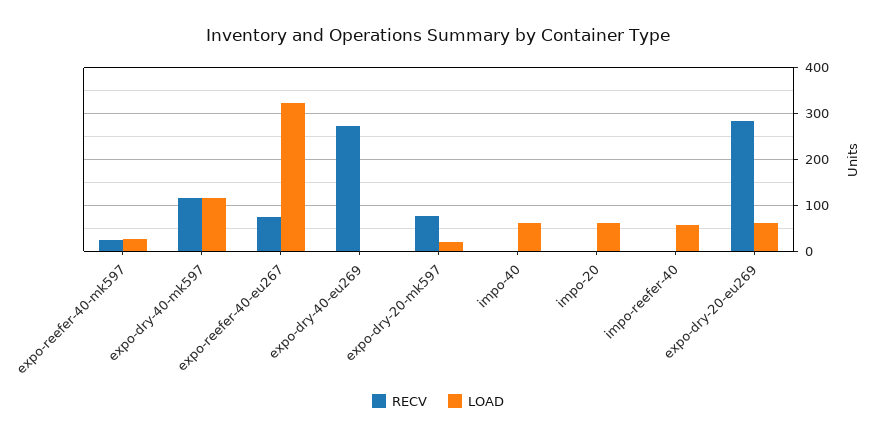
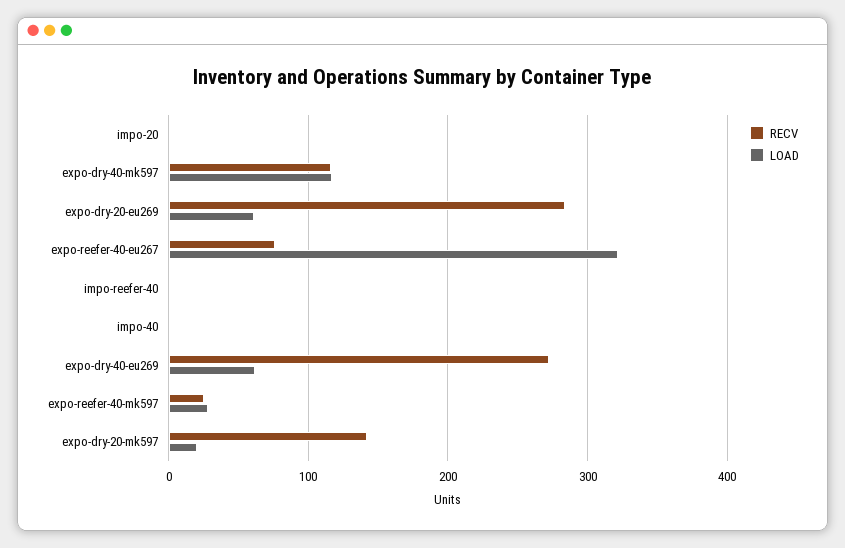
LOAD, expo-dry-40-eu269: 0 -> 60
RECV, expo-dry-20-mk597: 80 -> 140
LOAD, impo-40: 60 -> 0
LOAD, impo-20: 60 -> 0
LOAD, impo-reefer-40: 60 -> 0

